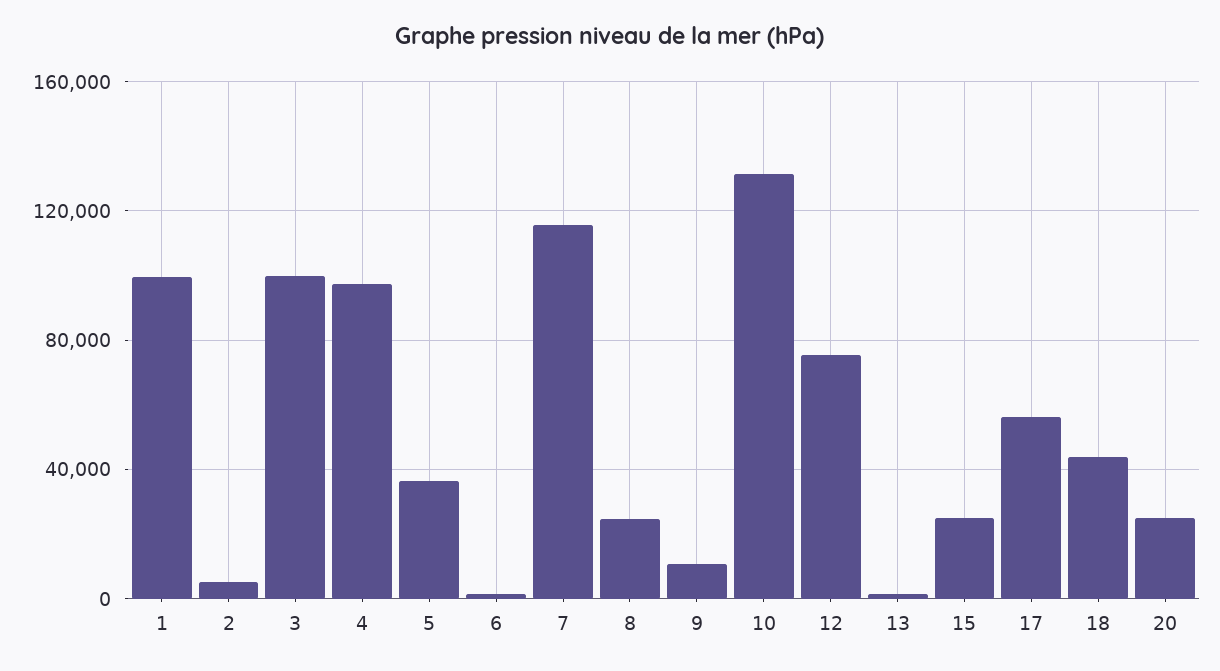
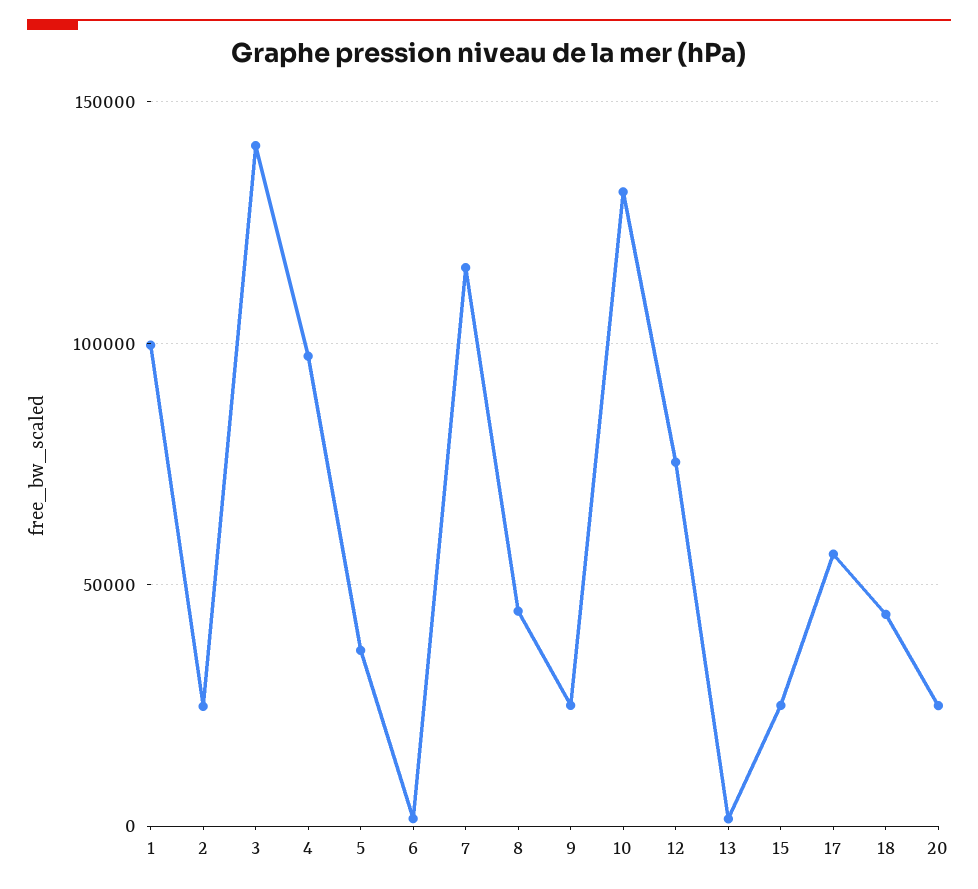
2: 5000 -> 25000
3: 100000 -> 140000
8: 25000 -> 45000
9: 10000 -> 25000

